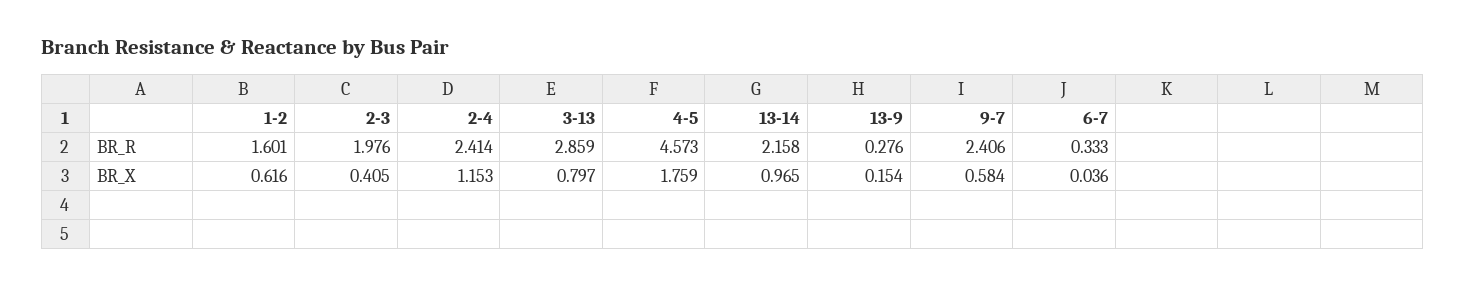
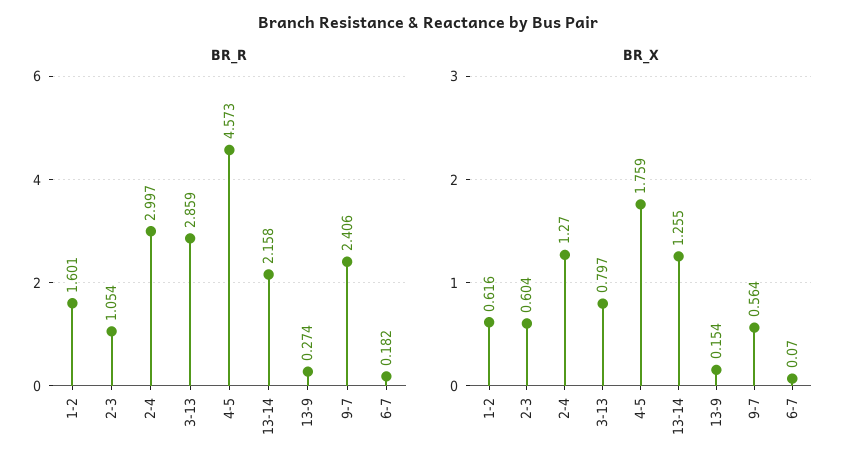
BR_R, 2-3: 1.976 -> 1.054
BR_R, 2-4: 2.414 -> 2.997
BR_R, 13-9: 0.276 -> 0.274
BR_R, 6-7: 0.333 -> 0.182
BR_X, 2-3: 0.405 -> 0.604
BR_X, 2-4: 1.153 -> 1.27
BR_X, 13-14: 0.965 -> 1.255
BR_X, 9-7: 0.584 -> 0.564
BR_X, 6-7: 0.036 -> 0.07

